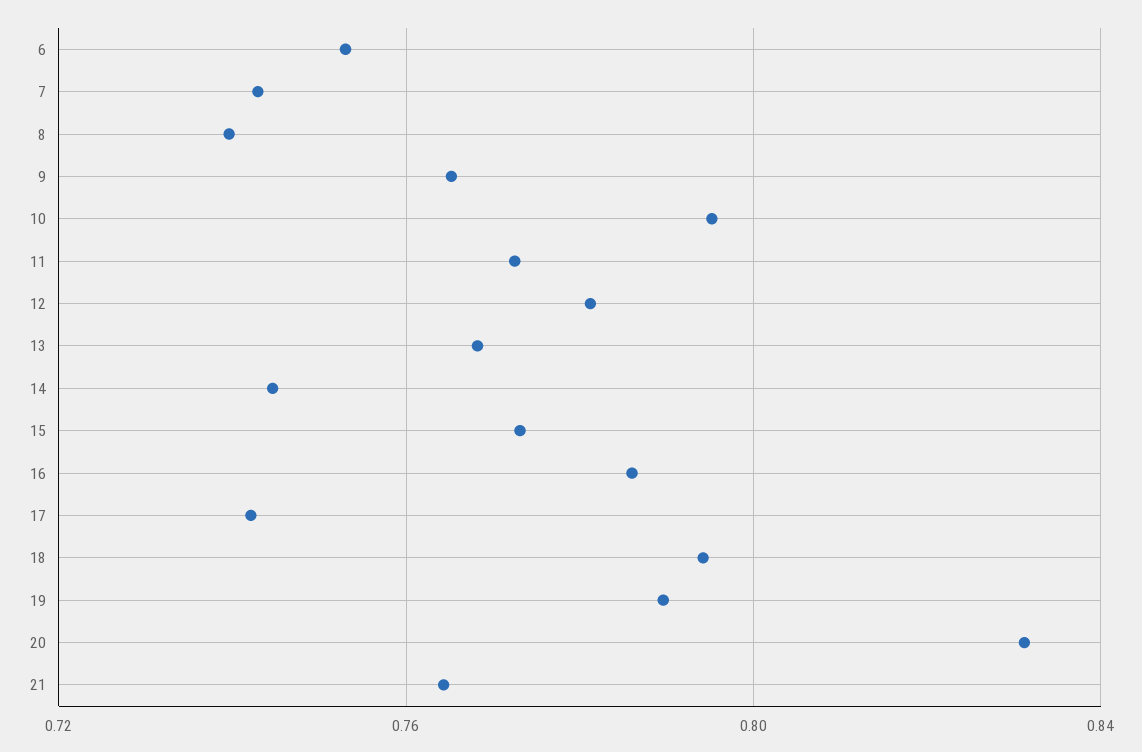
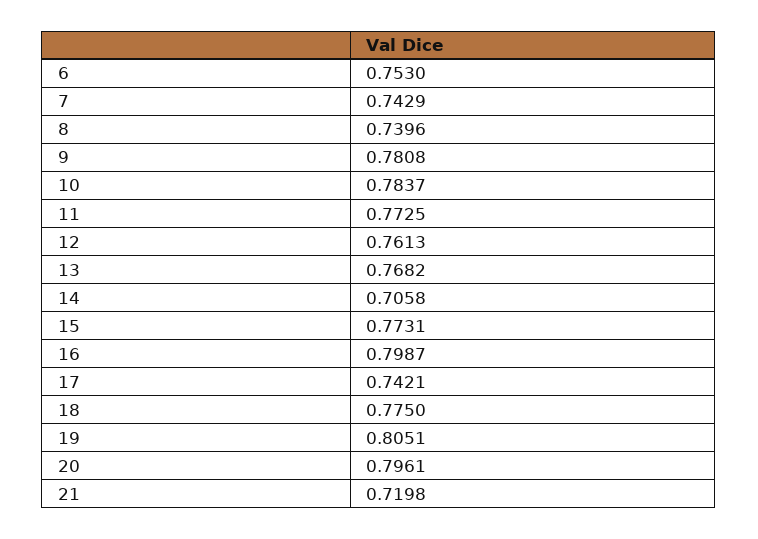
9: 0.765 -> 0.7808
10: 0.795 -> 0.7837
12: 0.78 -> 0.7613
14: 0.745 -> 0.7058
16: 0.785 -> 0.7987
18: 0.795 -> 0.775
19: 0.79 -> 0.8051
20: 0.83 -> 0.7961
21: 0.765 -> 0.7198

